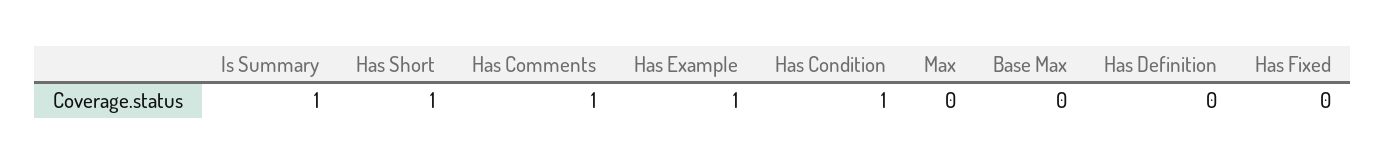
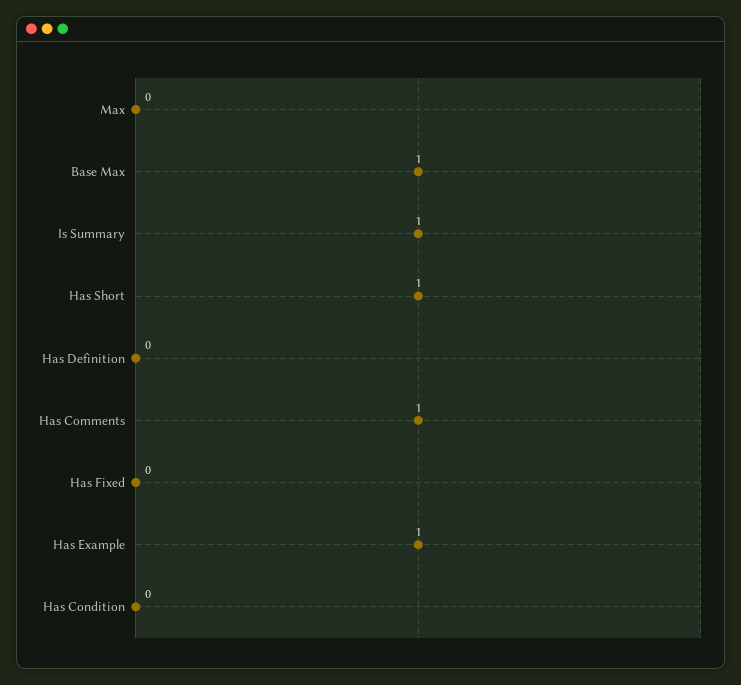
Has Condition: 1 -> 0
Base Max: 0 -> 1

